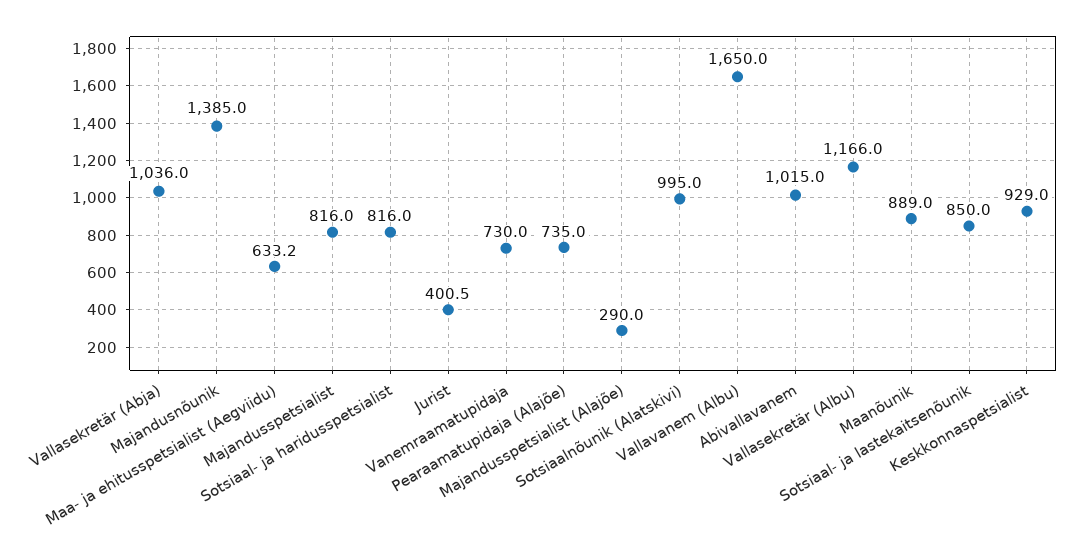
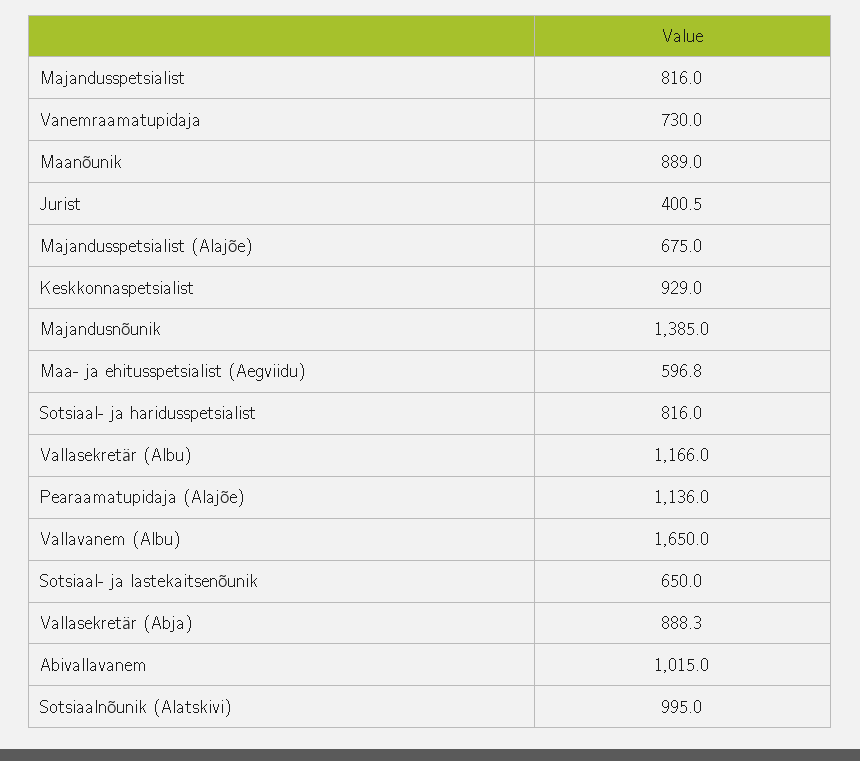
Vallasekretär (Abja): 1036 -> 888.3
Maa- ja ehitusspetsialist (Aegviidu): 633.2 -> 596.8
Pearaamatupidaja (Alajõe): 735 -> 1136
Majandusspetsialist (Alajõe): 290 -> 675
Sotsiaal- ja lastekaitsenõunik: 850 -> 650

